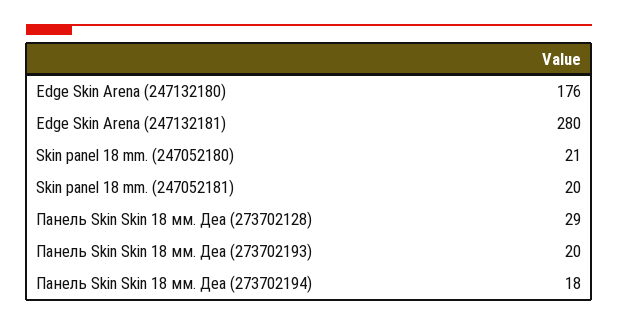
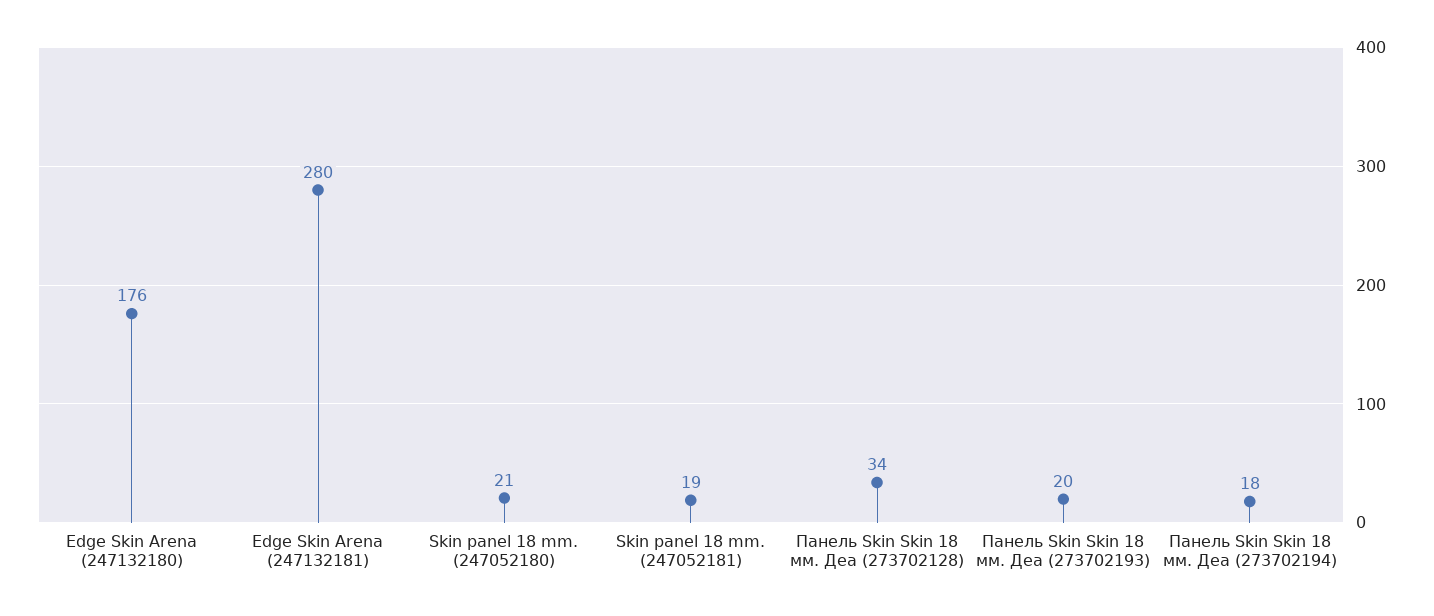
Skin panel 18 mm. (247052181): 20 -> 19
Панель Skin Skin 18 мм. Деа (273702128): 29 -> 34

